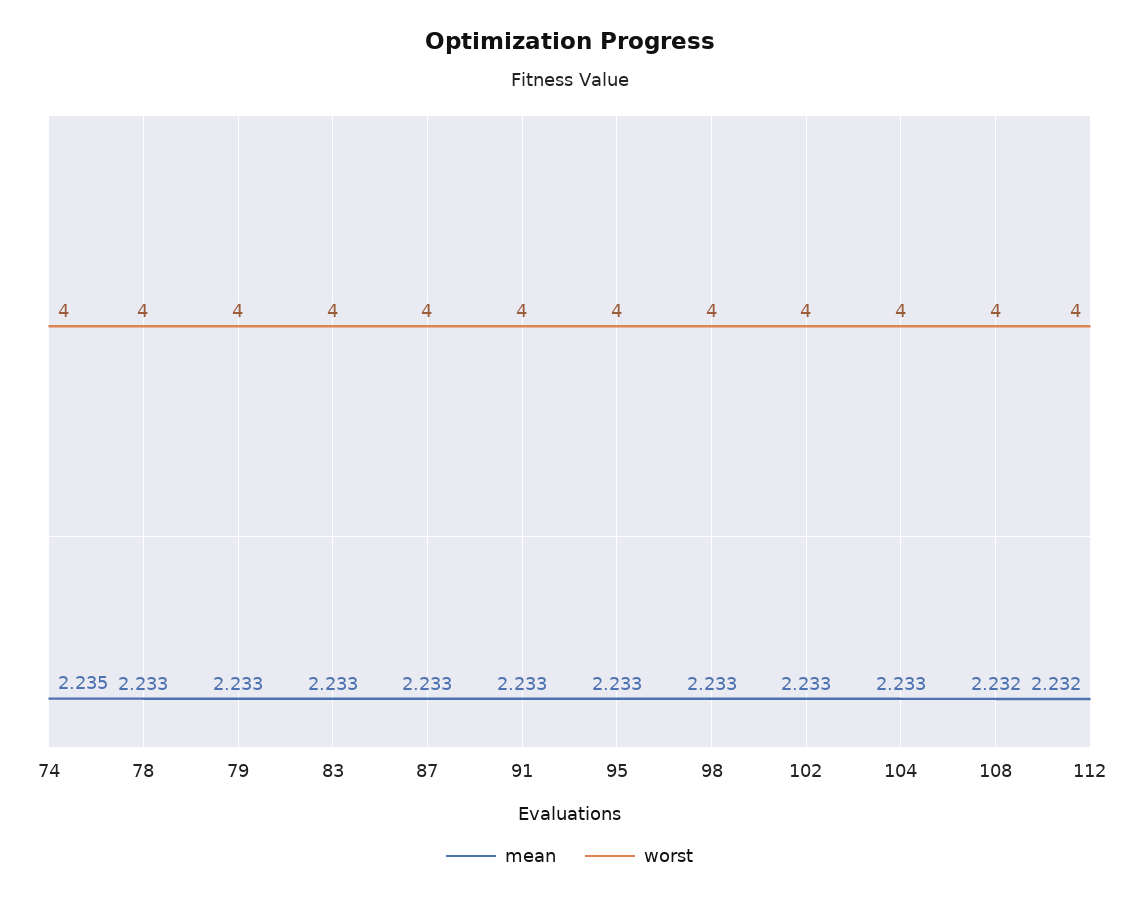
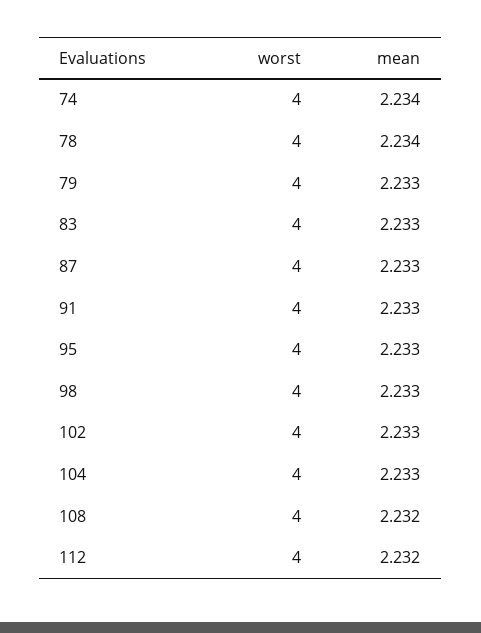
mean, 74: 2.235 -> 2.234
mean, 78: 2.233 -> 2.234

